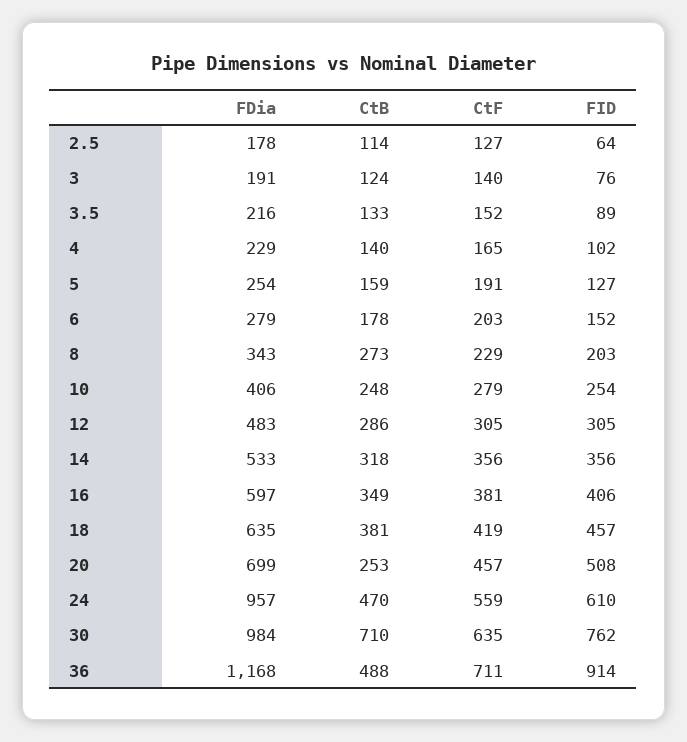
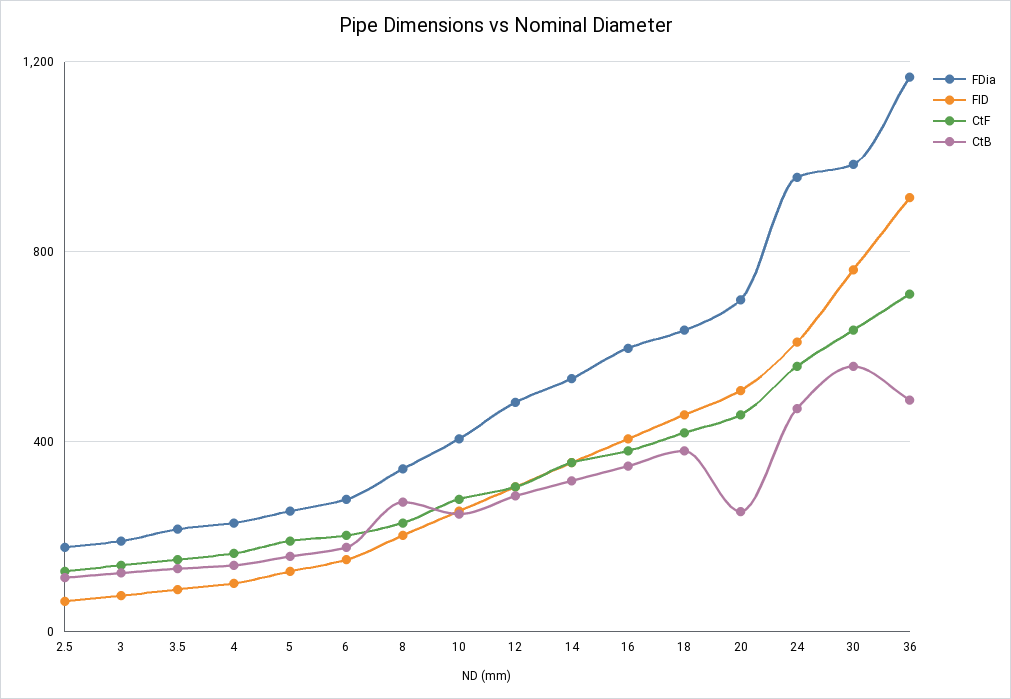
CtB, 30: 710 -> 550

